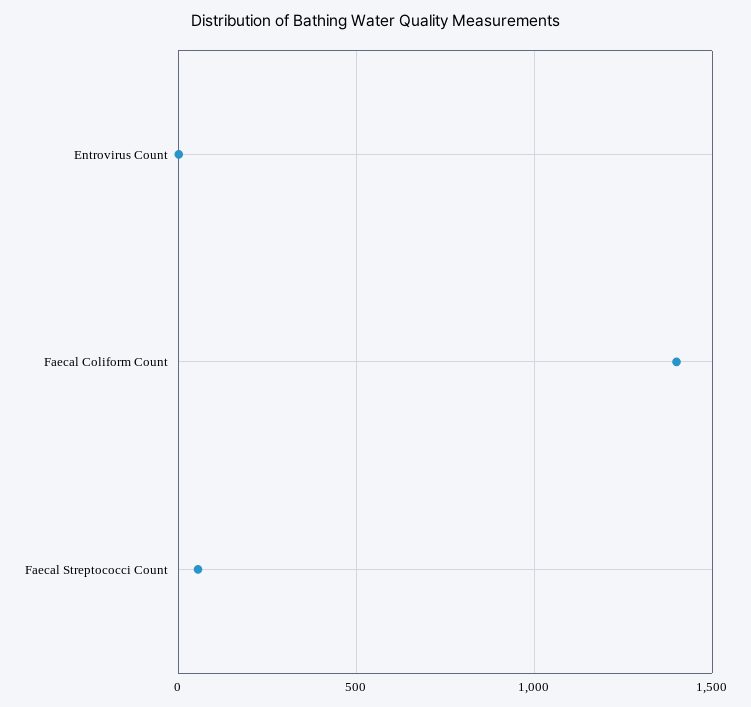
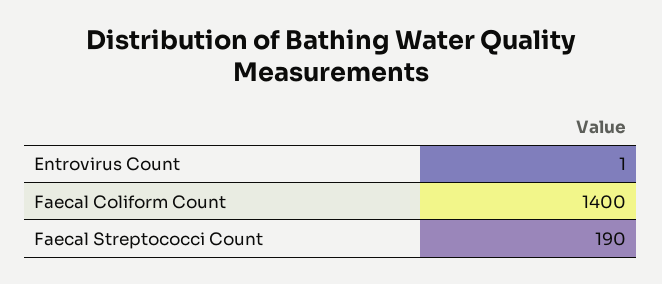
Faecal Streptococci Count: 50 -> 190

